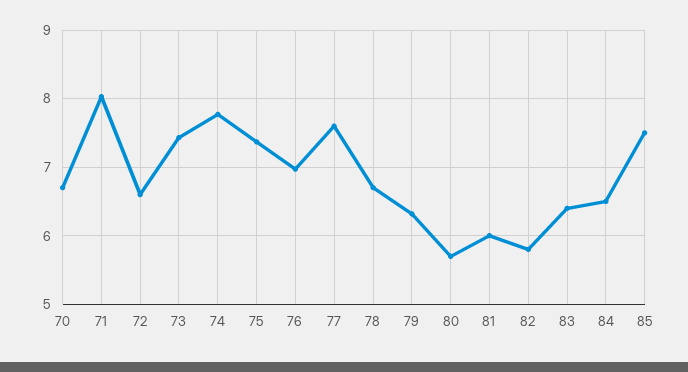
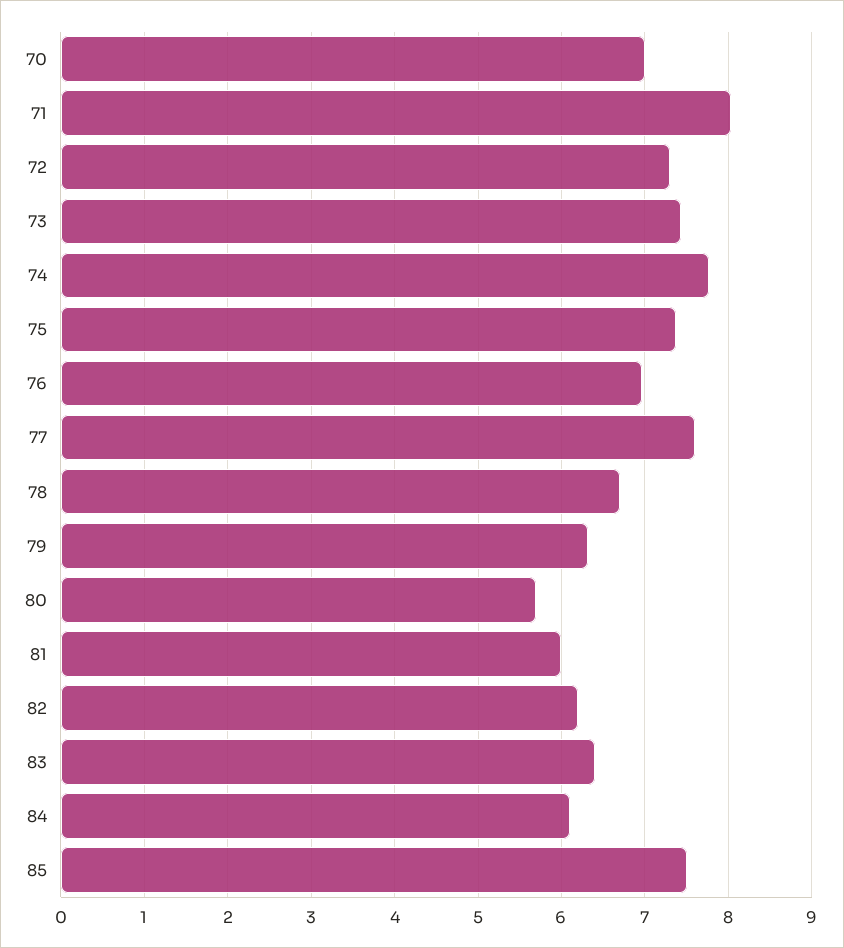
70: 6.7 -> 7
72: 6.6 -> 7.3
82: 5.8 -> 6.2
84: 6.5 -> 6.1

